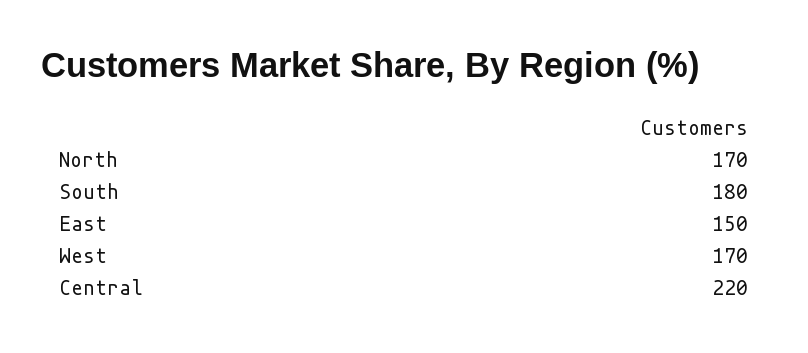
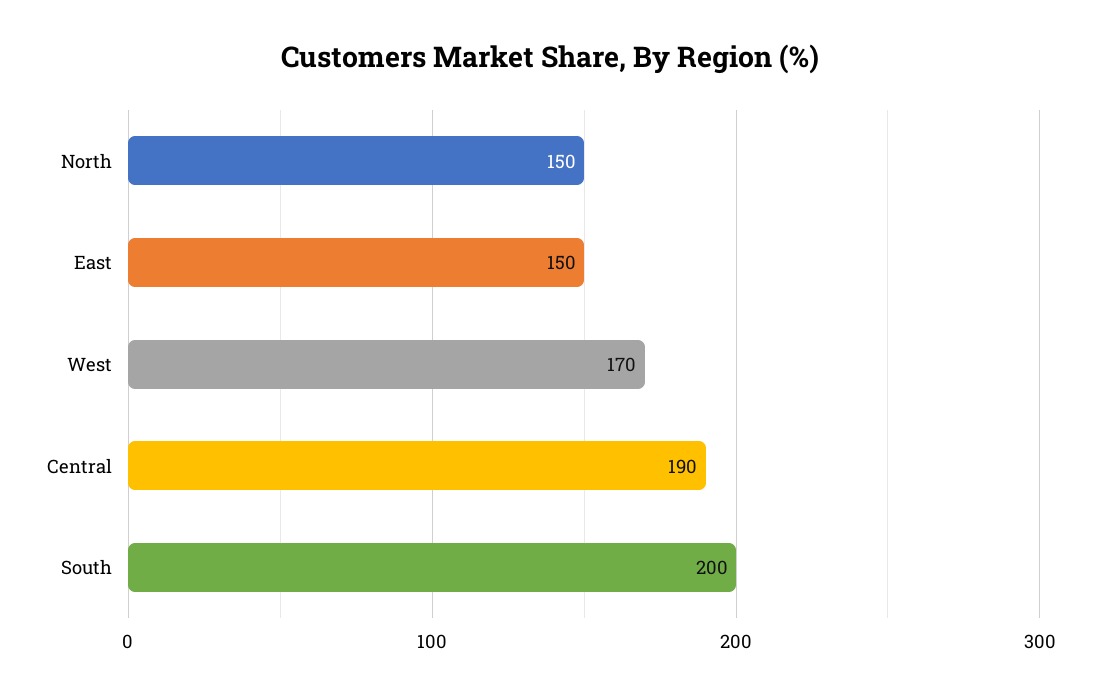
North: 170 -> 150
South: 180 -> 200
Central: 220 -> 190

